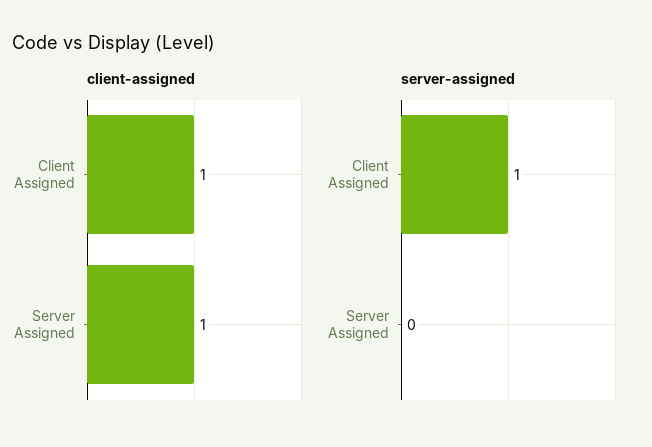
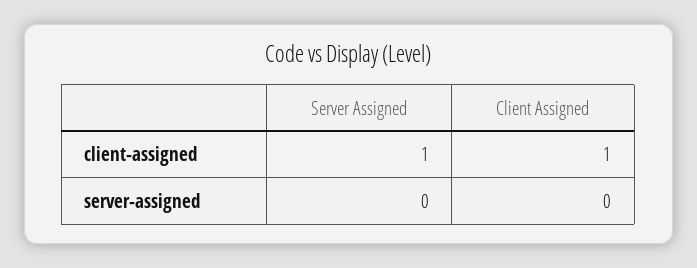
server-assigned, Client Assigned: 1 -> 0

